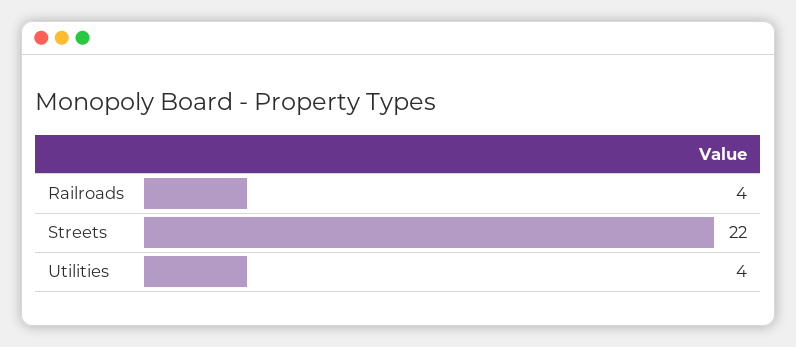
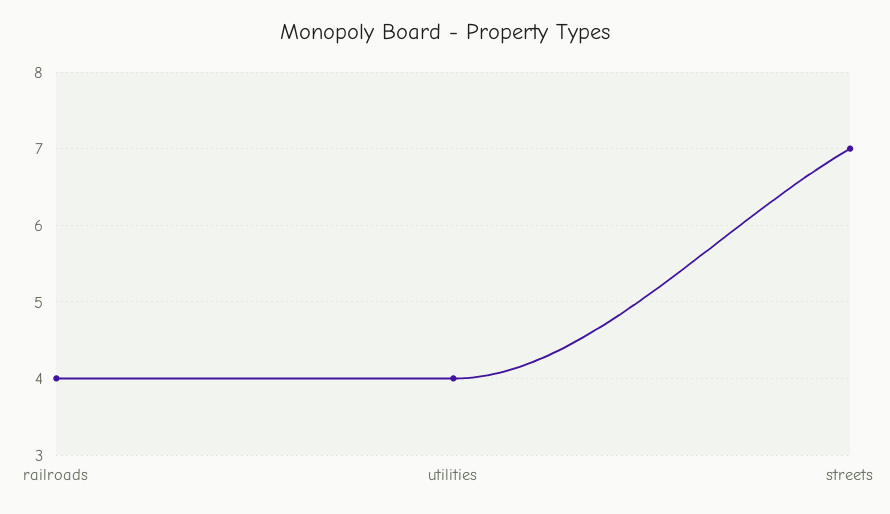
Streets: 22 -> 7

